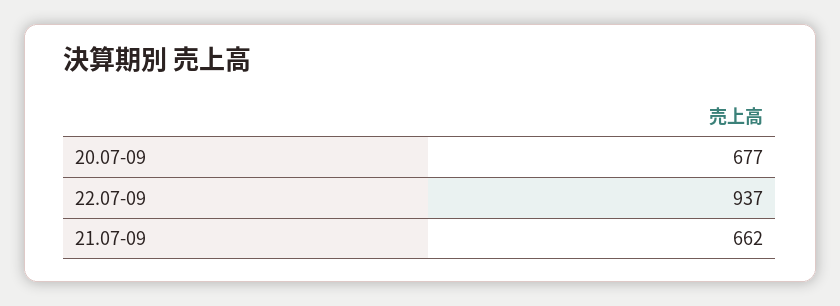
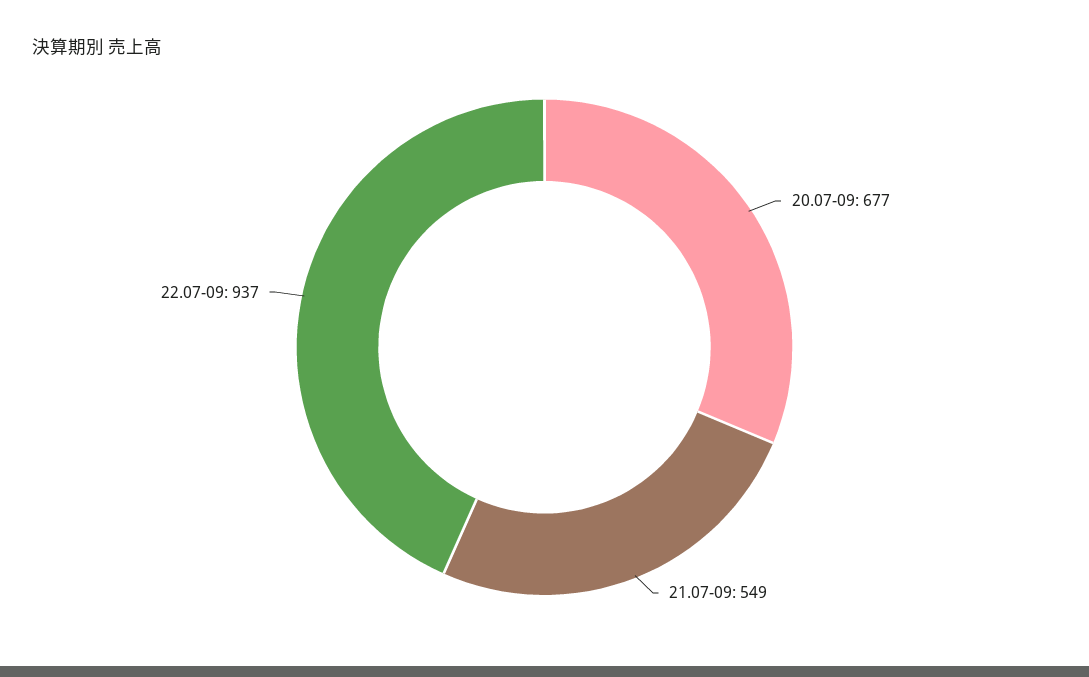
21.07-09: 662 -> 549

